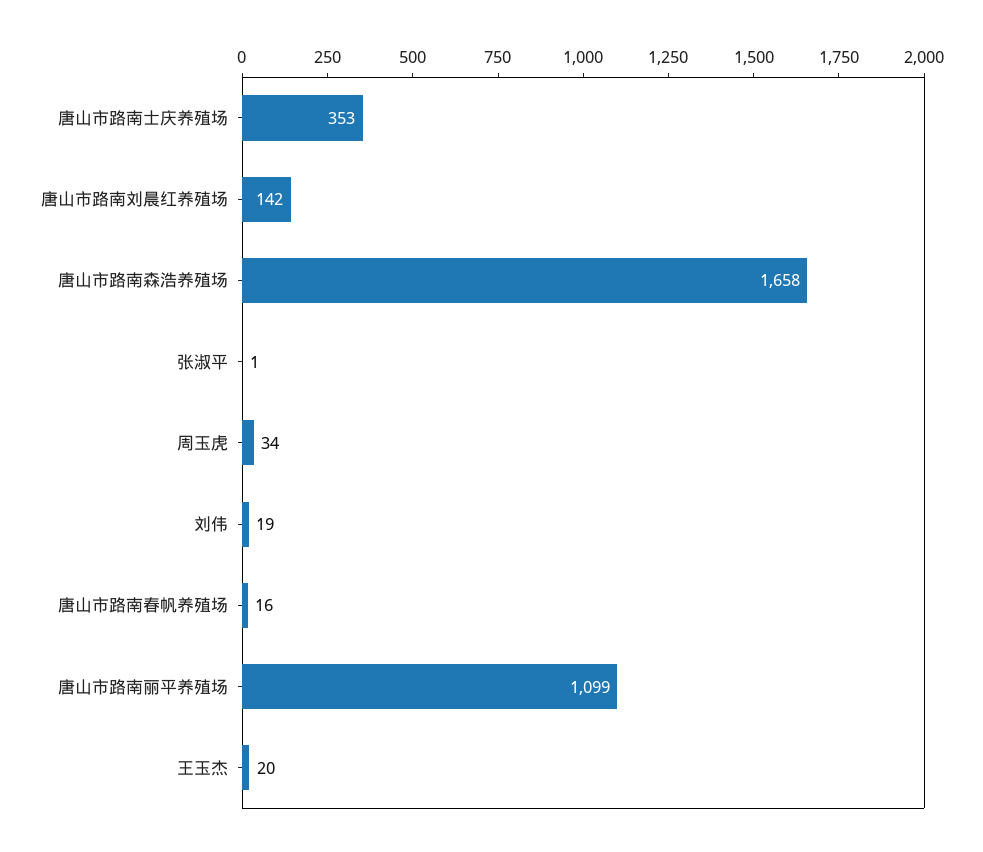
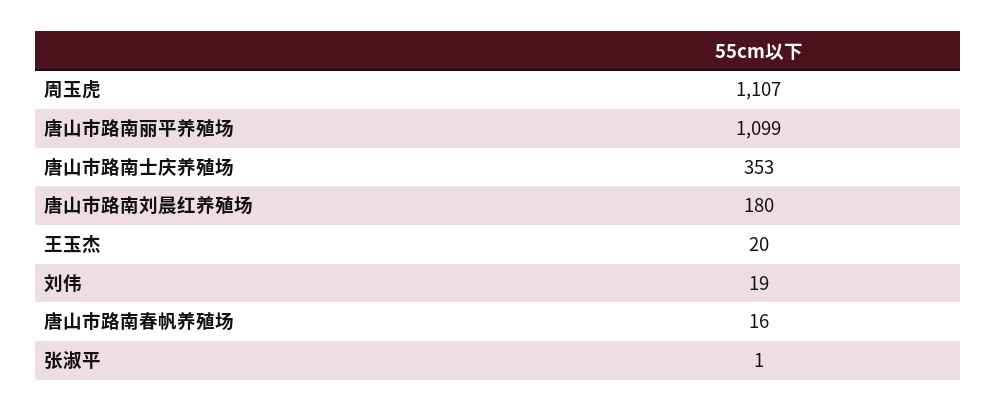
唐山市路南刘晨红养殖场: 142 -> 180
唐山市路南森浩养殖场: 1658 -> none
周玉虎: 34 -> 1107

